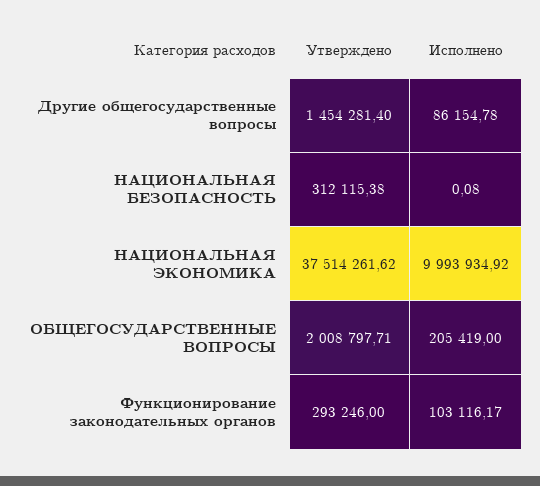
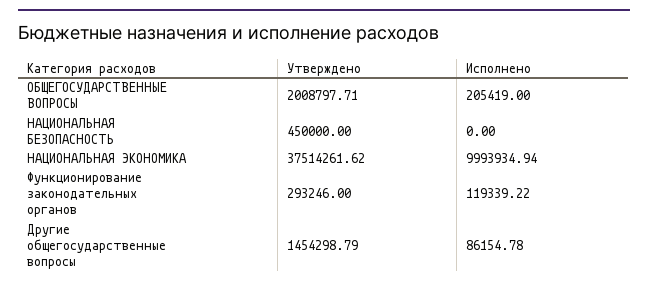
Утверждено, Другие общегосударственные вопросы: 1454281.4 -> 1454298.79
Утверждено, НАЦИОНАЛЬНАЯ БЕЗОПАСНОСТЬ: 312115.38 -> 450000
Исполнено, НАЦИОНАЛЬНАЯ БЕЗОПАСНОСТЬ: 0.08 -> 0
Исполнено, НАЦИОНАЛЬНАЯ ЭКОНОМИКА: 9993934.92 -> 9993934.94
Исполнено, Функционирование законодательных органов: 103116.17 -> 119339.22

